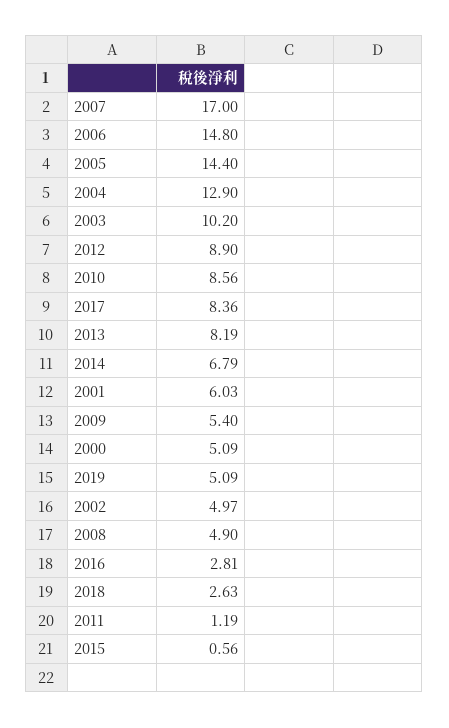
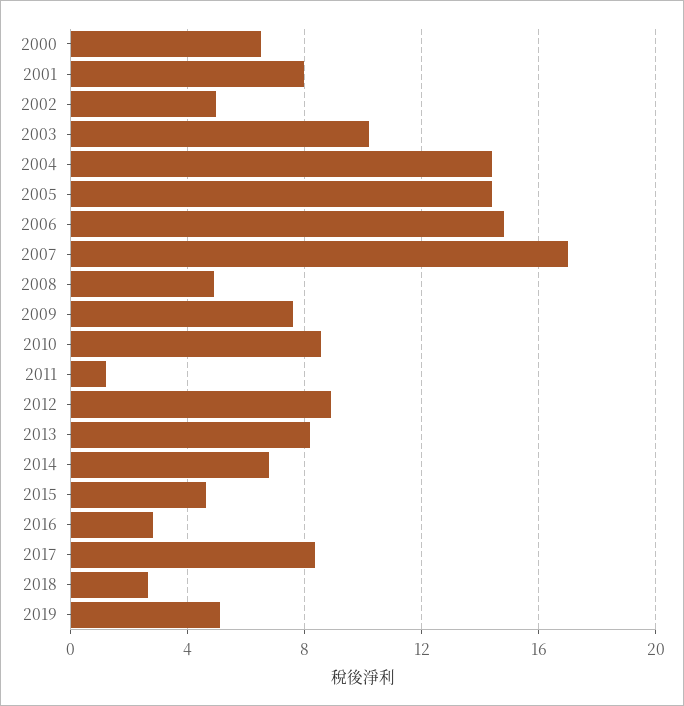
2004: 12.9 -> 14.5
2001: 6.03 -> 8
2009: 5.4 -> 7.5
2000: 5.09 -> 6.5
2015: 0.56 -> 4.5

